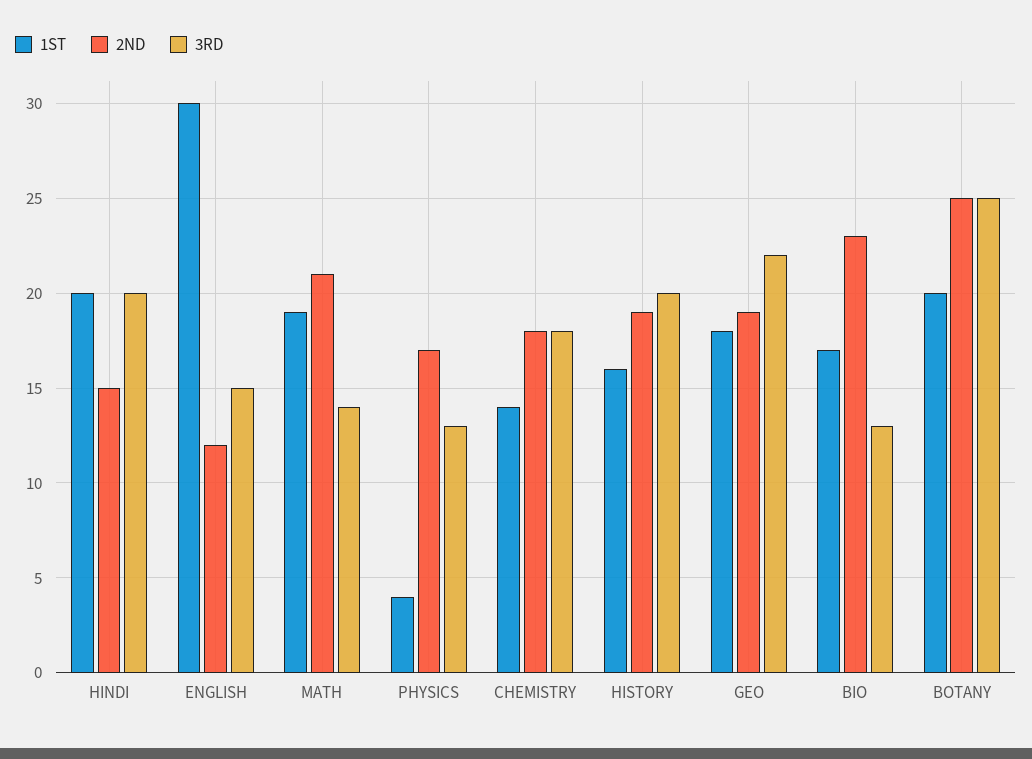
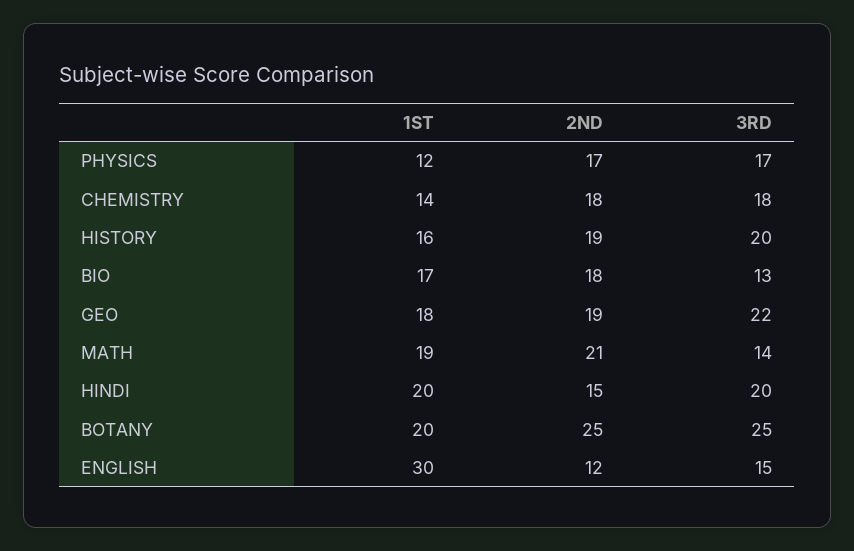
1ST, PHYSICS: 4 -> 12
3RD, PHYSICS: 13 -> 17
2ND, BIO: 23 -> 18

